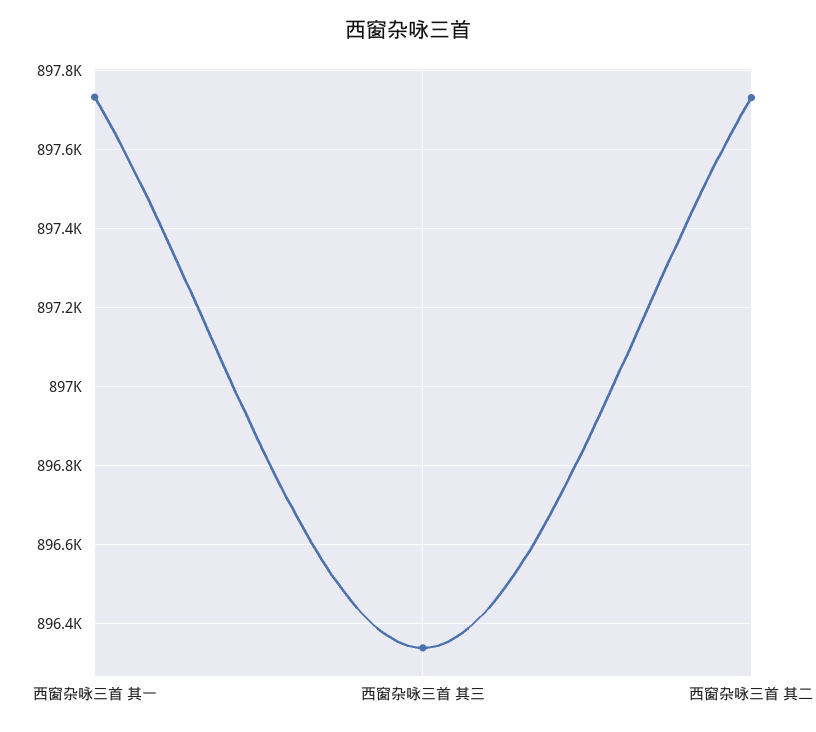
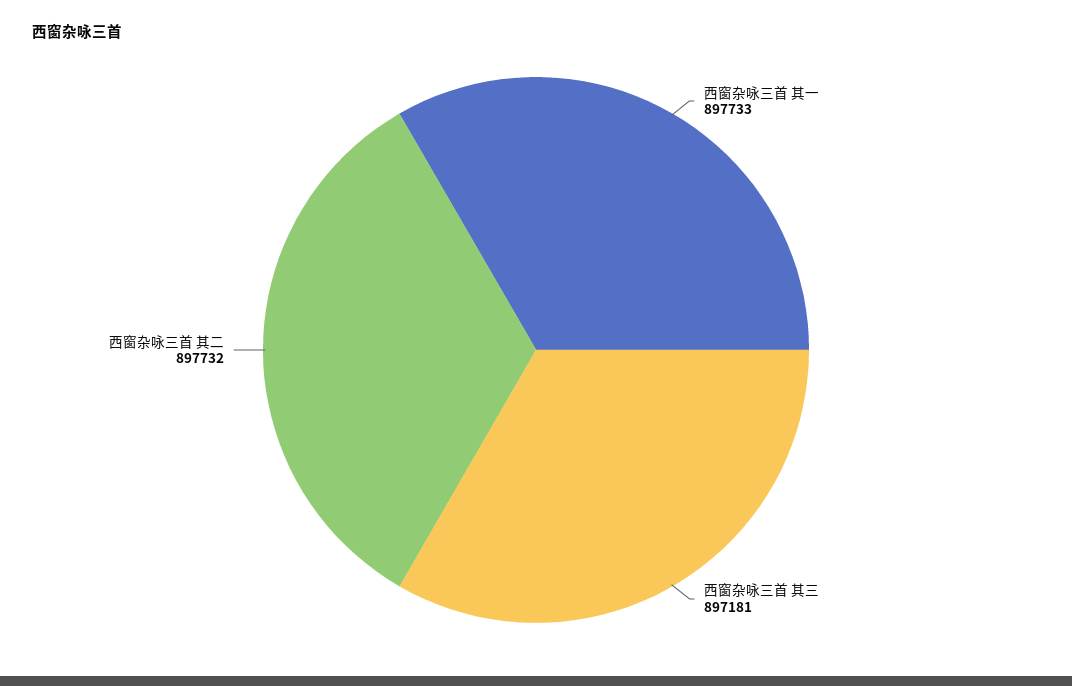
西窗杂咏三首 其三: 896340 -> 897181

